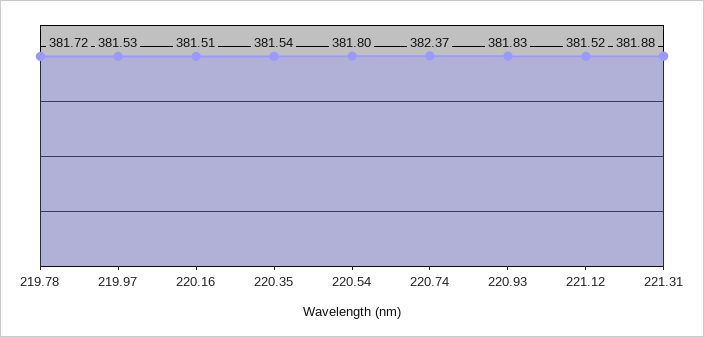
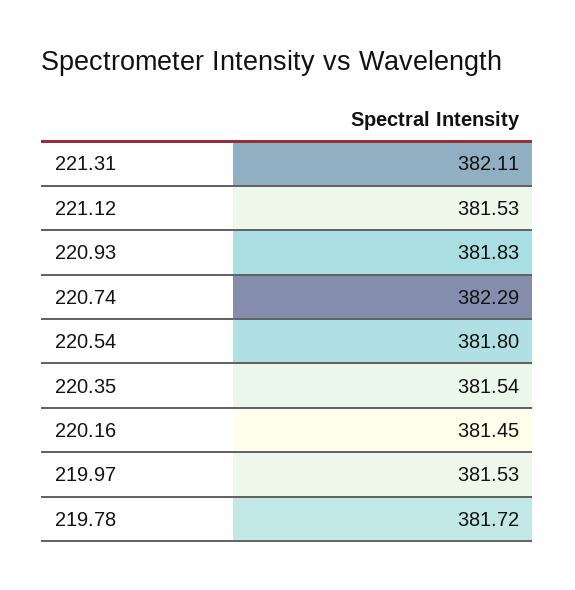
220.16: 381.51 -> 381.45
220.74: 382.37 -> 382.29
221.12: 381.52 -> 381.53
221.31: 381.88 -> 382.11

